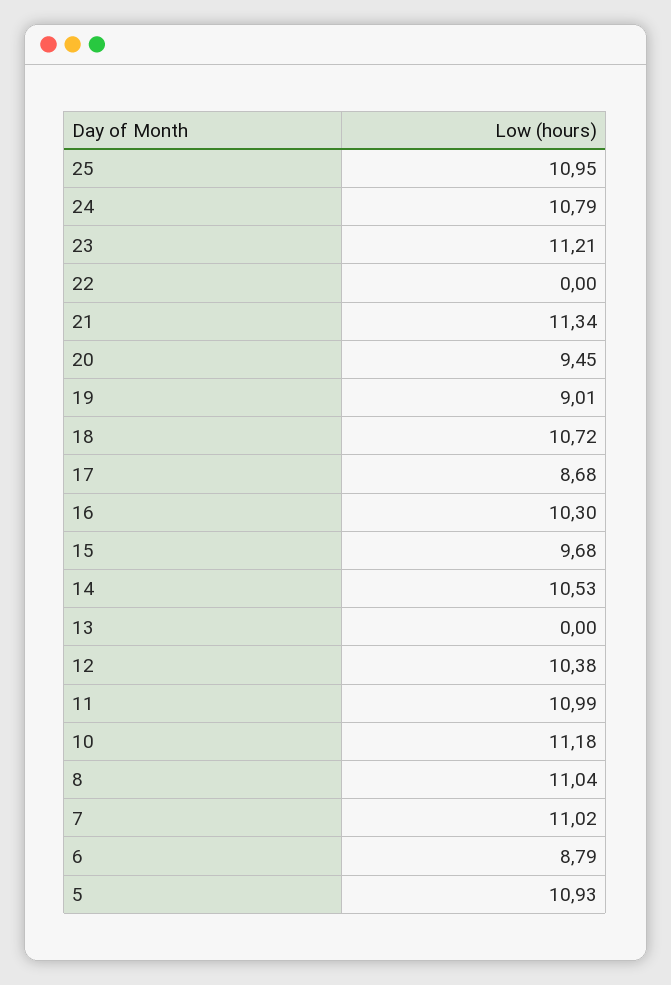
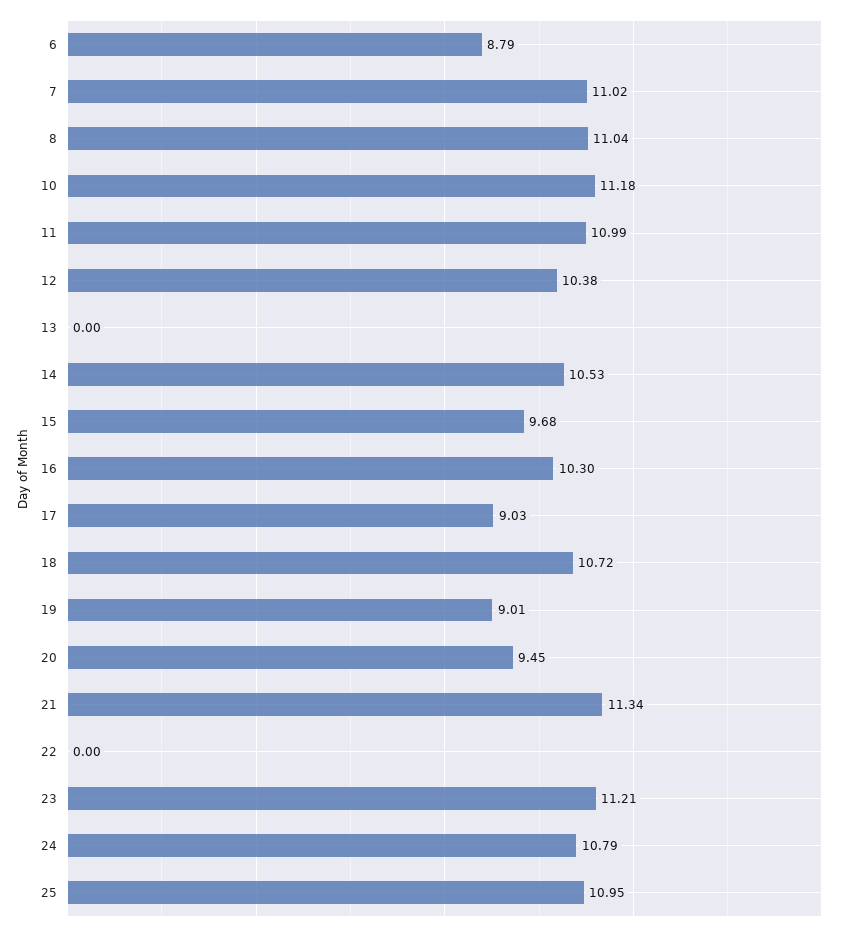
17: 8.68 -> 9.03
5: 10.93 -> none

